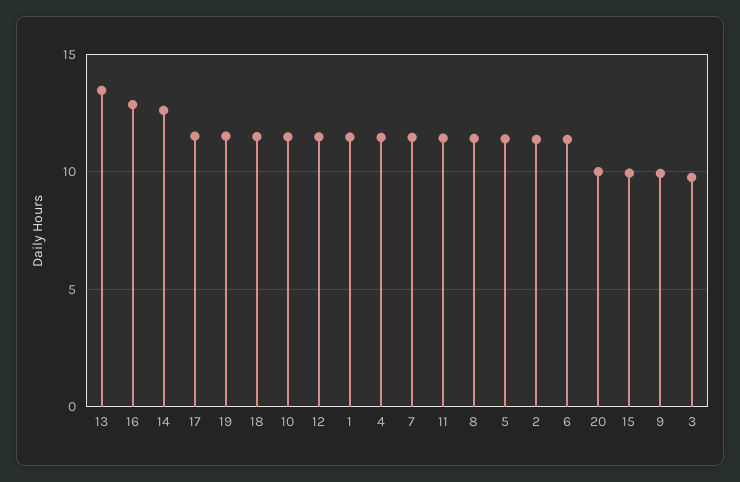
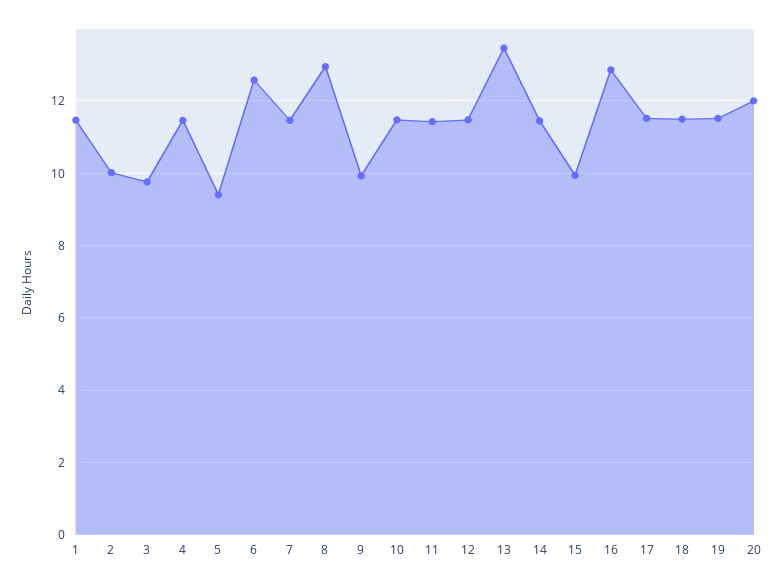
14: 12.5 -> 11.4
8: 11.5 -> 13
5: 11.5 -> 9.4
2: 11.5 -> 10
6: 11.5 -> 12.6
20: 10 -> 12

